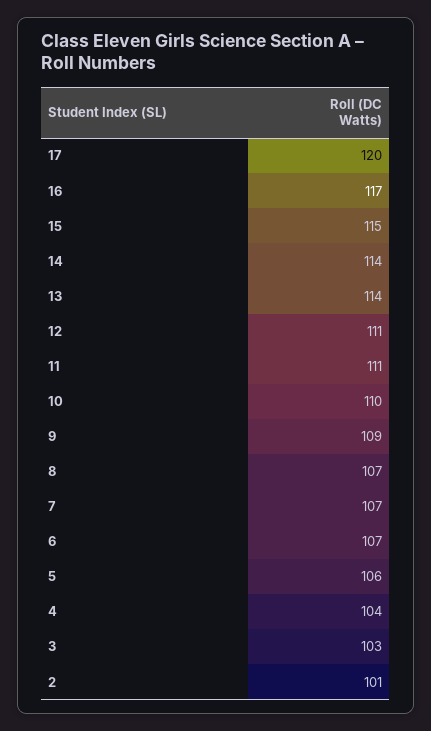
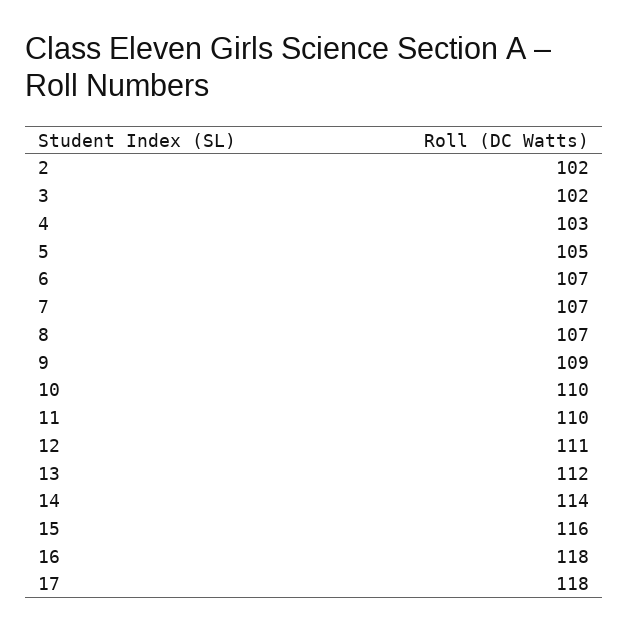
17: 120 -> 118
16: 117 -> 118
15: 115 -> 116
13: 114 -> 112
11: 111 -> 110
5: 106 -> 105
4: 104 -> 103
3: 103 -> 102
2: 101 -> 102

